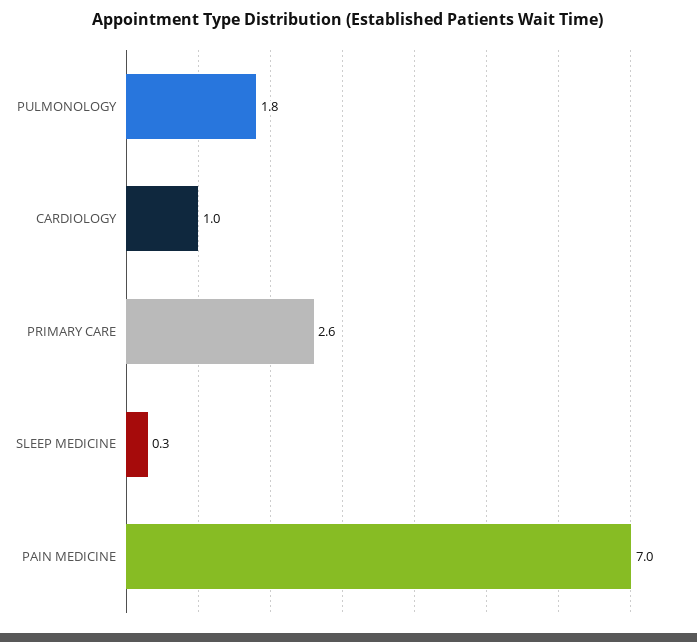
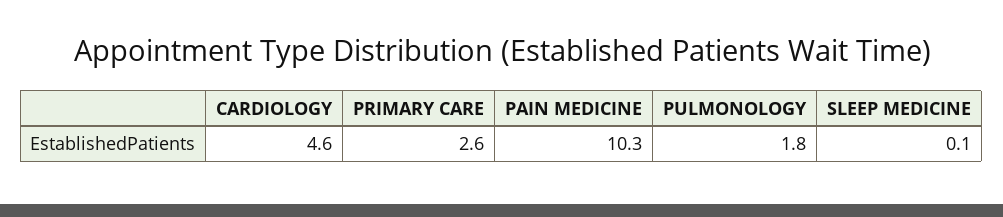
CARDIOLOGY: 1 -> 4.6
SLEEP MEDICINE: 0.3 -> 0.1
PAIN MEDICINE: 7 -> 10.3

